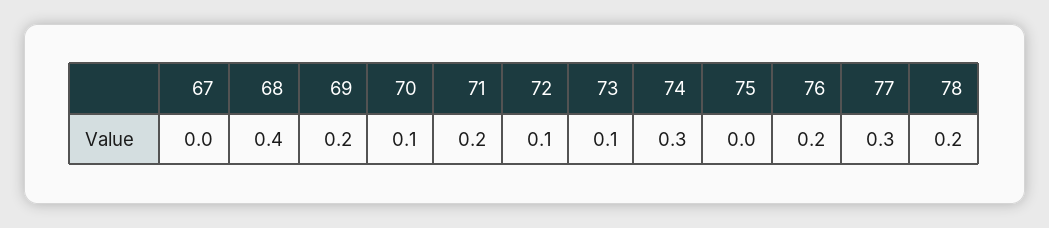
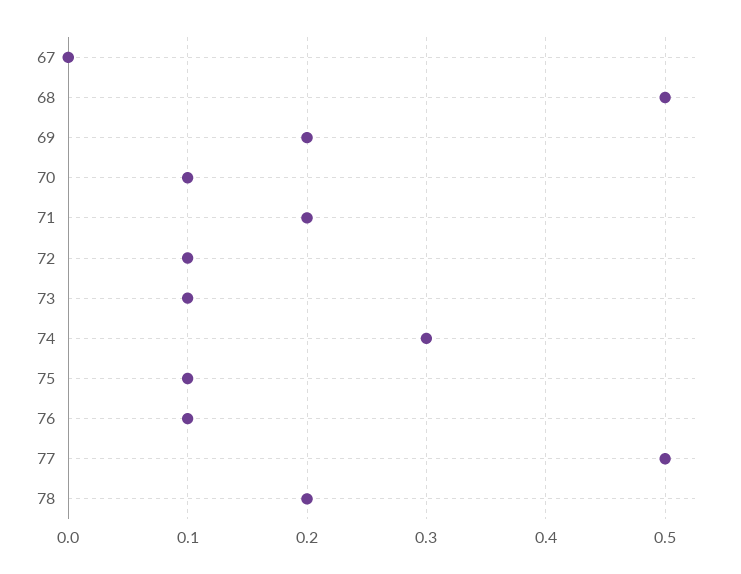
68: 0.4 -> 0.5
75: 0 -> 0.1
76: 0.2 -> 0.1
77: 0.3 -> 0.5

